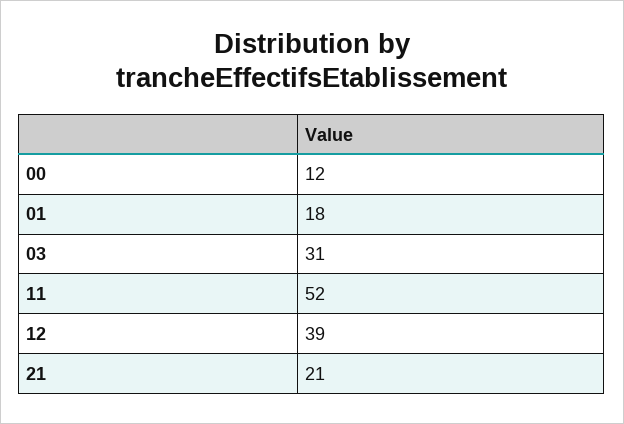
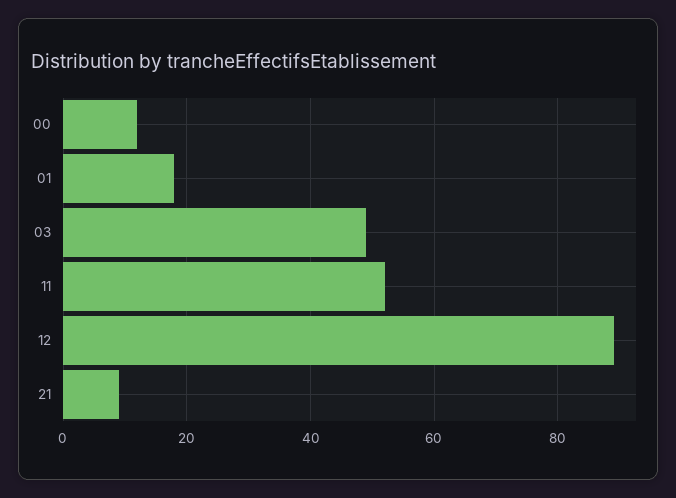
03: 31 -> 50
12: 39 -> 90
21: 21 -> 10

